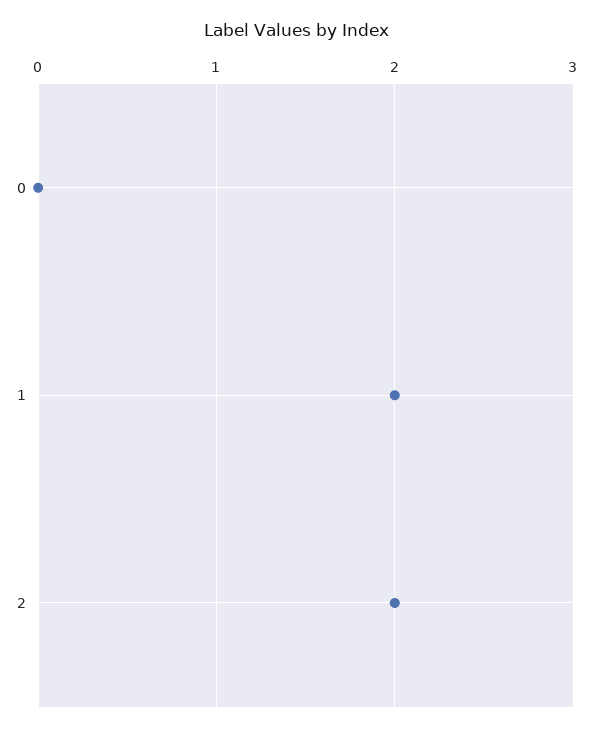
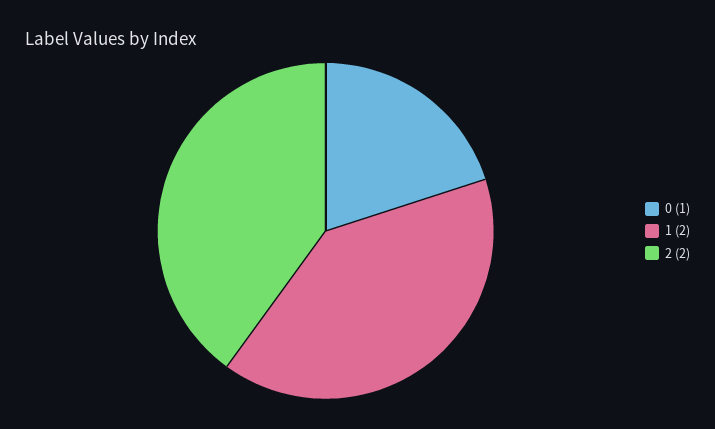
0: 0 -> 1

